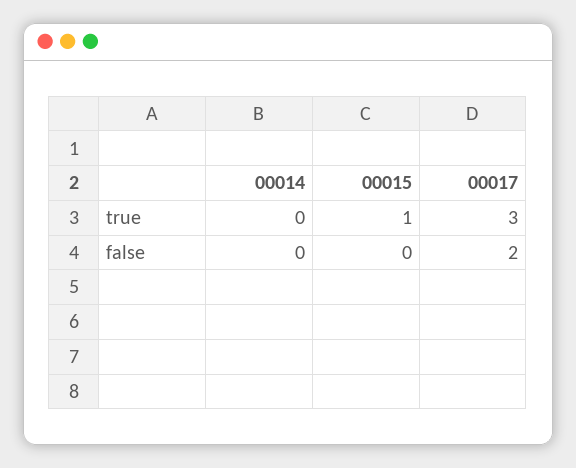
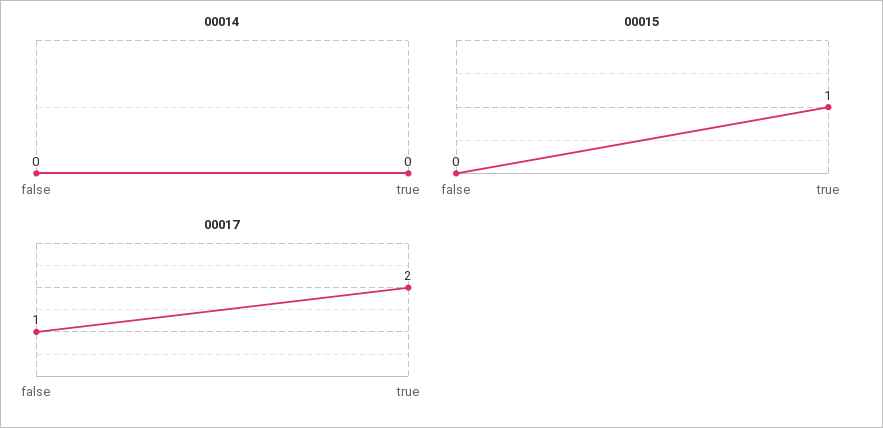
00017, true: 3 -> 2
00017, false: 2 -> 1

